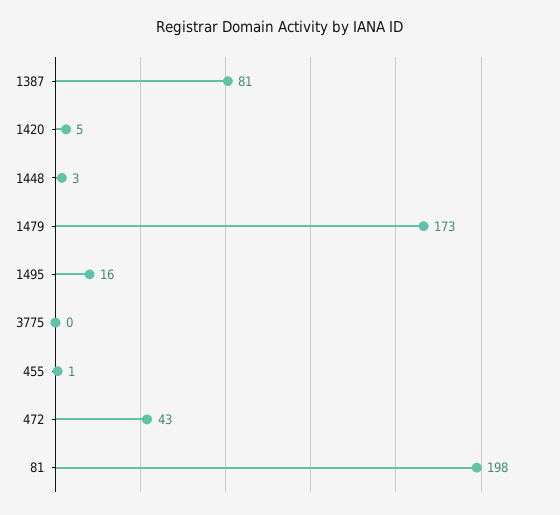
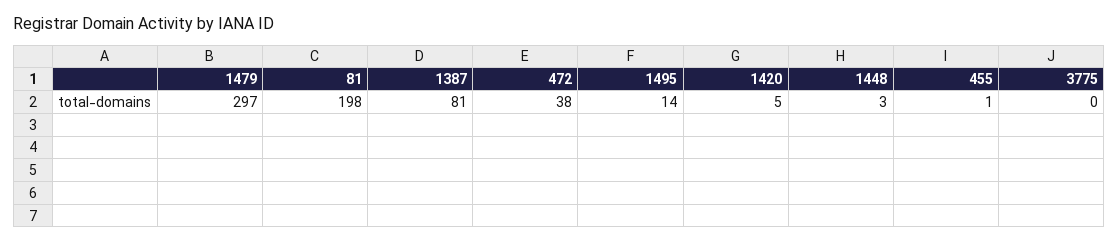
1479: 173 -> 297
1495: 16 -> 14
472: 43 -> 38

